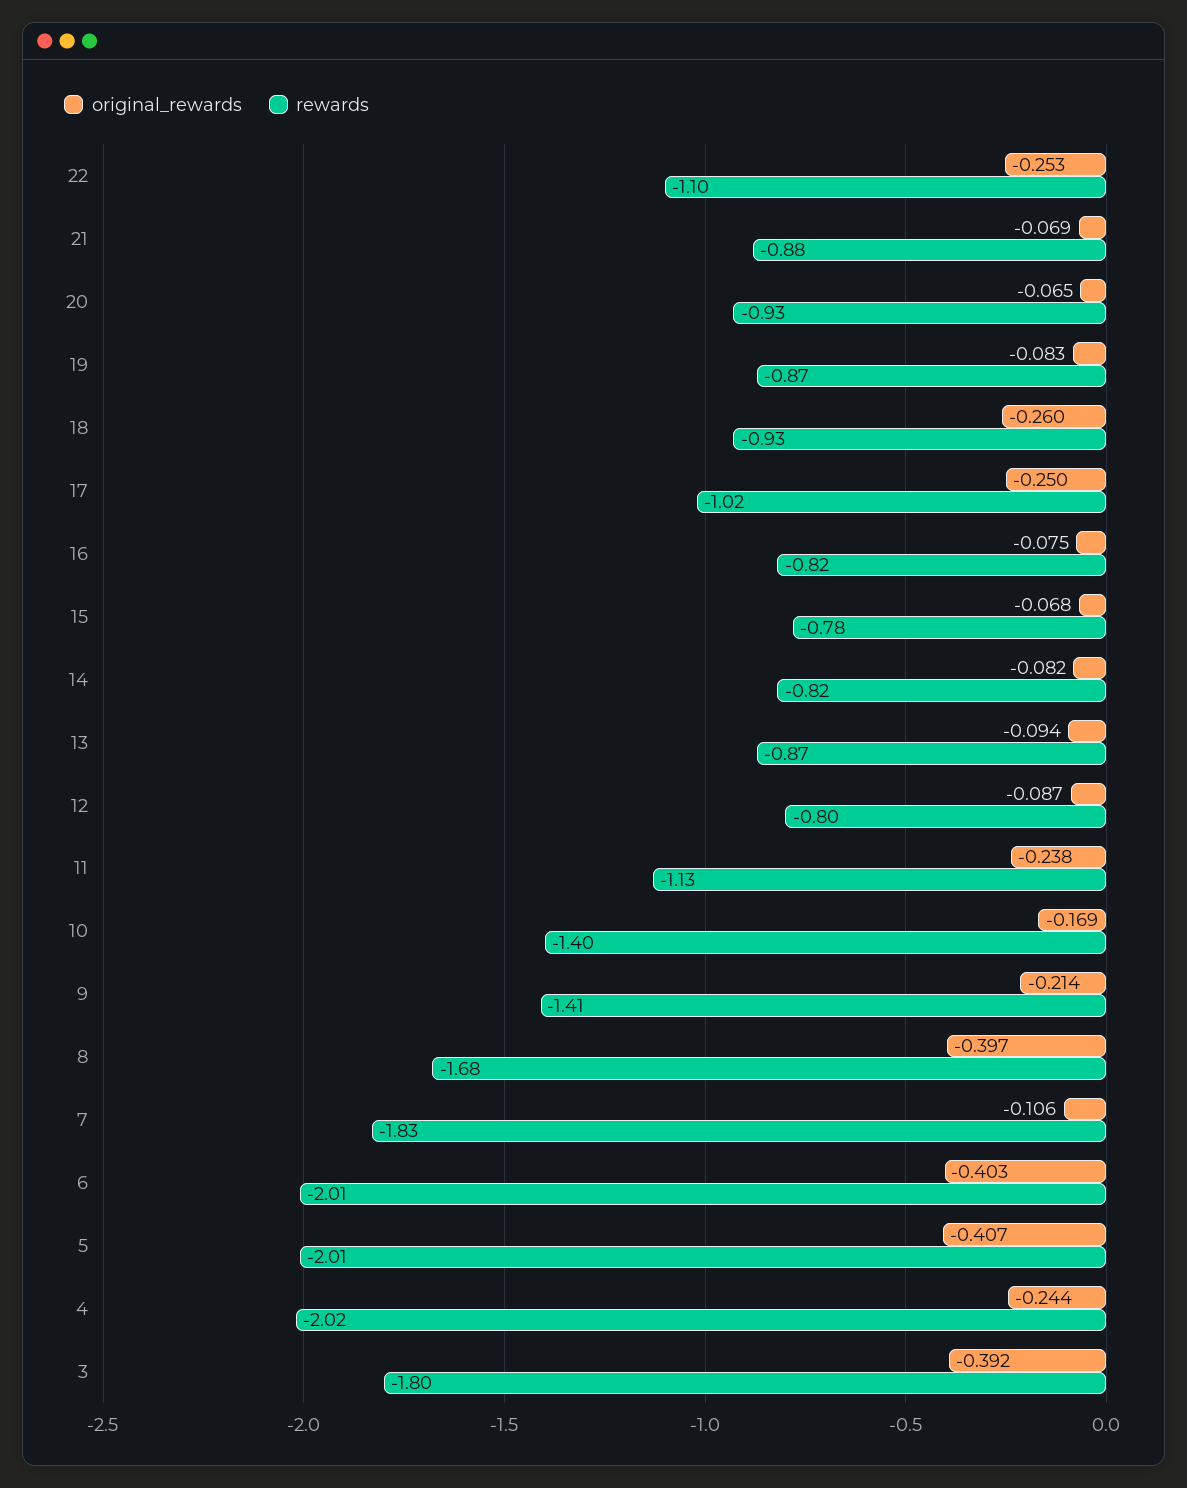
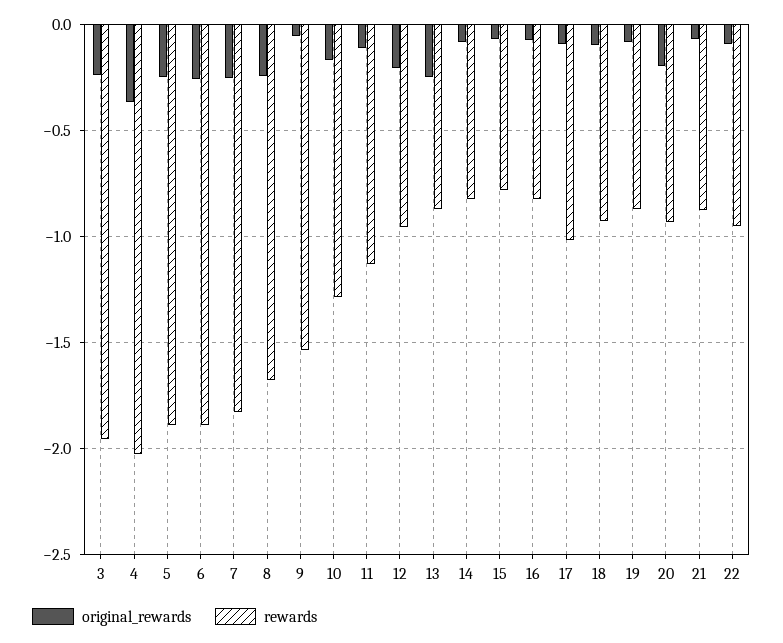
original_rewards, 22: -0.253 -> -0.1
rewards, 22: -1.1 -> -0.95
original_rewards, 20: -0.065 -> -0.2
original_rewards, 18: -0.26 -> -0.1
original_rewards, 17: -0.25 -> -0.1
original_rewards, 13: -0.094 -> -0.25
original_rewards, 12: -0.087 -> -0.2
rewards, 12: -0.8 -> -0.95
original_rewards, 11: -0.238 -> -0.1
rewards, 10: -1.4 -> -1.3
original_rewards, 9: -0.214 -> -0.05
rewards, 9: -1.41 -> -1.55
original_rewards, 8: -0.397 -> -0.25
original_rewards, 7: -0.106 -> -0.25
original_rewards, 6: -0.403 -> -0.25
rewards, 6: -2.01 -> -1.9
original_rewards, 5: -0.407 -> -0.25
rewards, 5: -2.01 -> -1.9
original_rewards, 4: -0.244 -> -0.35
original_rewards, 3: -0.392 -> -0.25
rewards, 3: -1.8 -> -1.95

